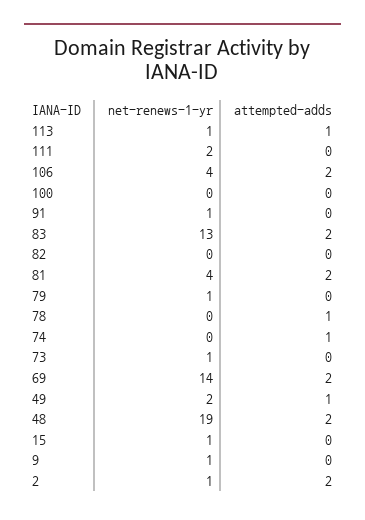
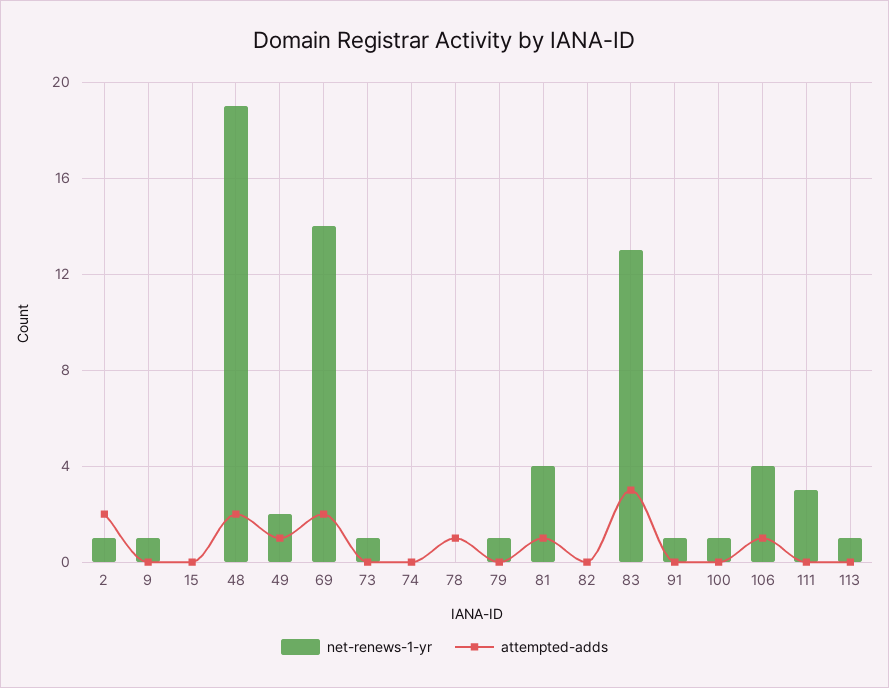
attempted-adds, 113: 1 -> 0
net-renews-1-yr, 111: 2 -> 3
attempted-adds, 106: 2 -> 1
net-renews-1-yr, 100: 0 -> 1
attempted-adds, 83: 2 -> 3
attempted-adds, 81: 2 -> 1
attempted-adds, 74: 1 -> 0
net-renews-1-yr, 15: 1 -> 0

